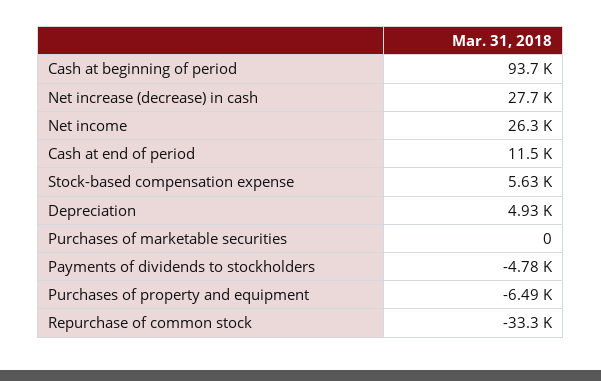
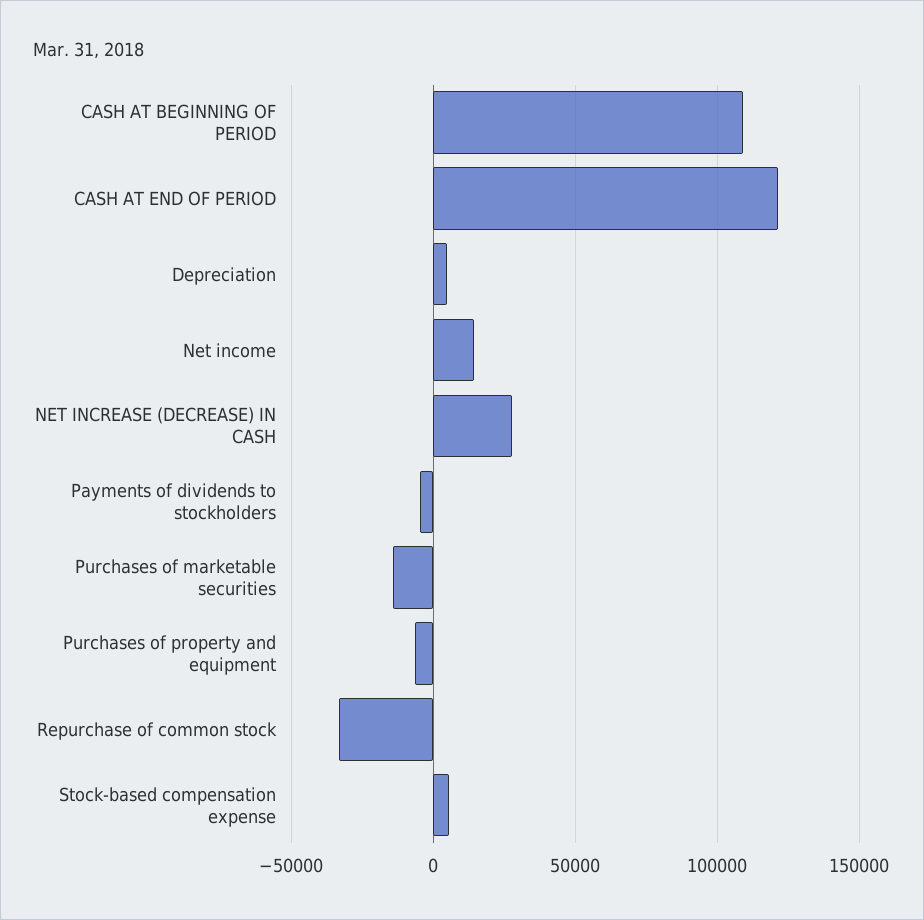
Cash at beginning of period: 93700 -> 110000
Net income: 26300 -> 15000
Cash at end of period: 11500 -> 120000
Purchases of marketable securities: 0 -> -15000

